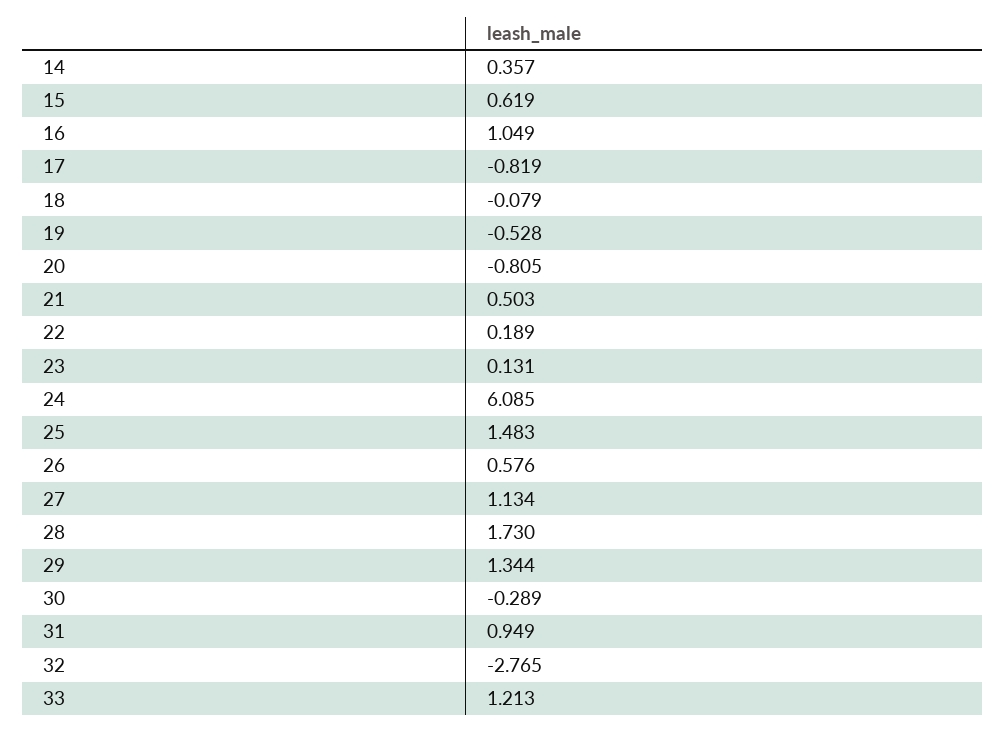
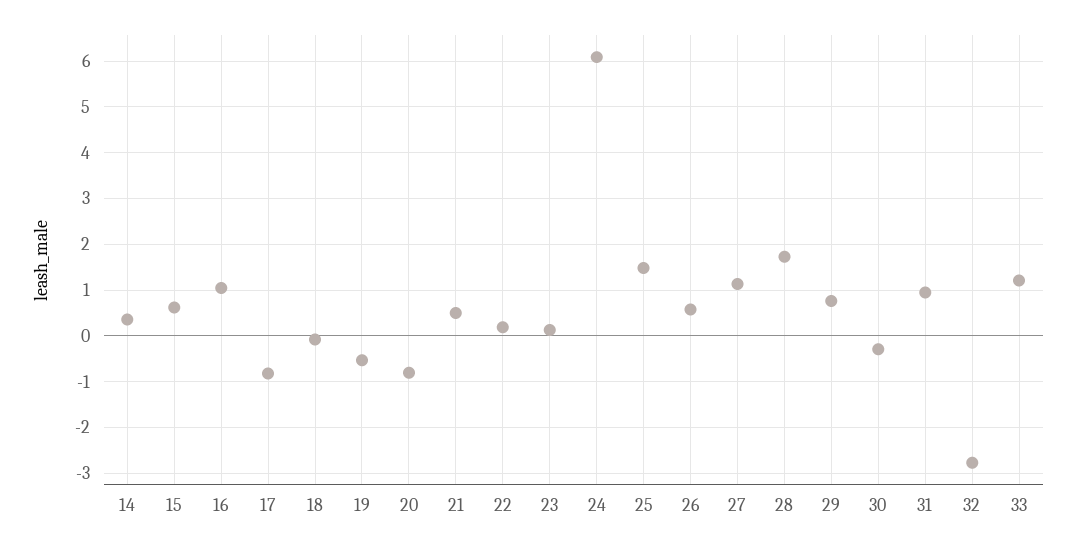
29: 1.344 -> 0.8

